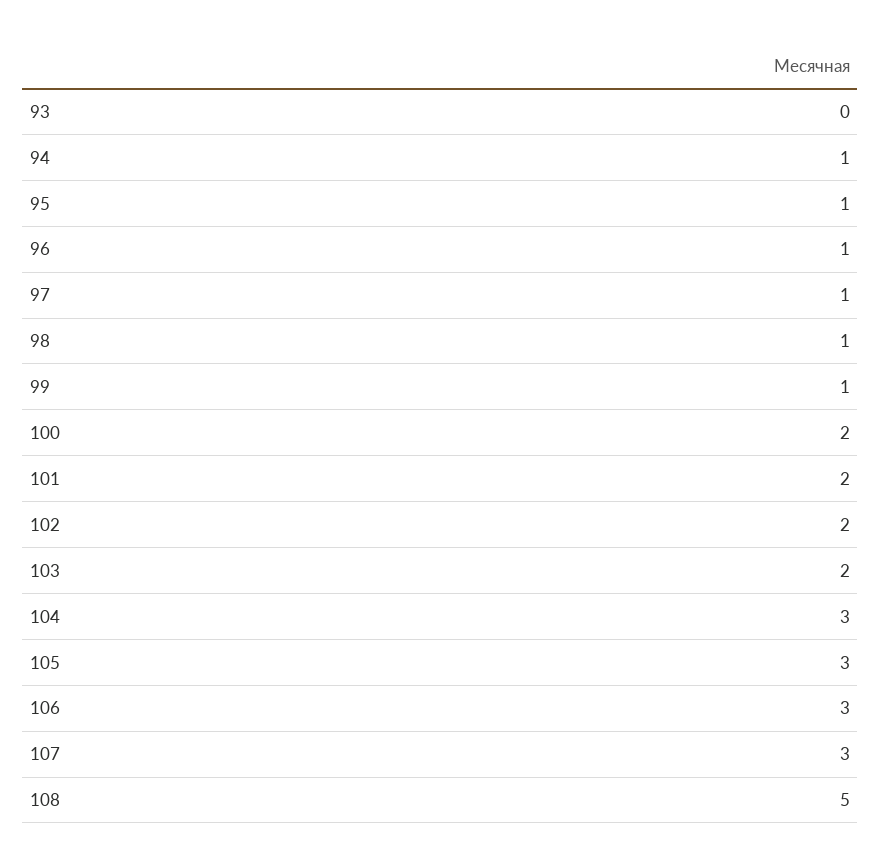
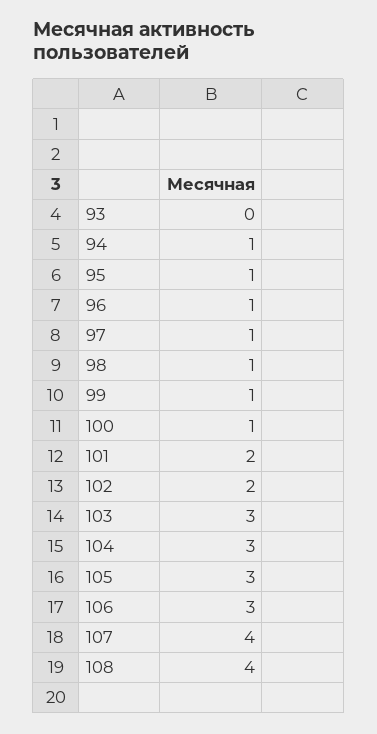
100: 2 -> 1
103: 2 -> 3
107: 3 -> 4
108: 5 -> 4

